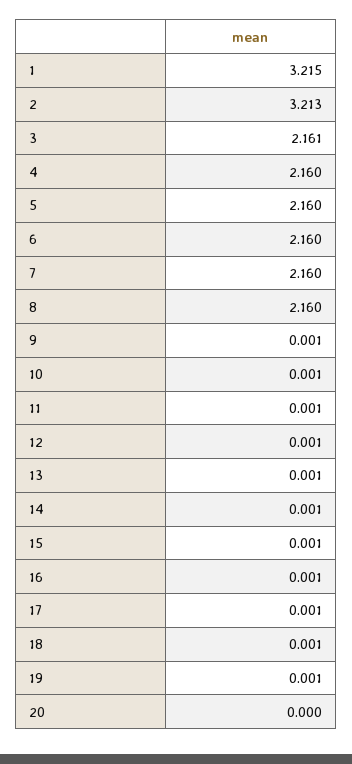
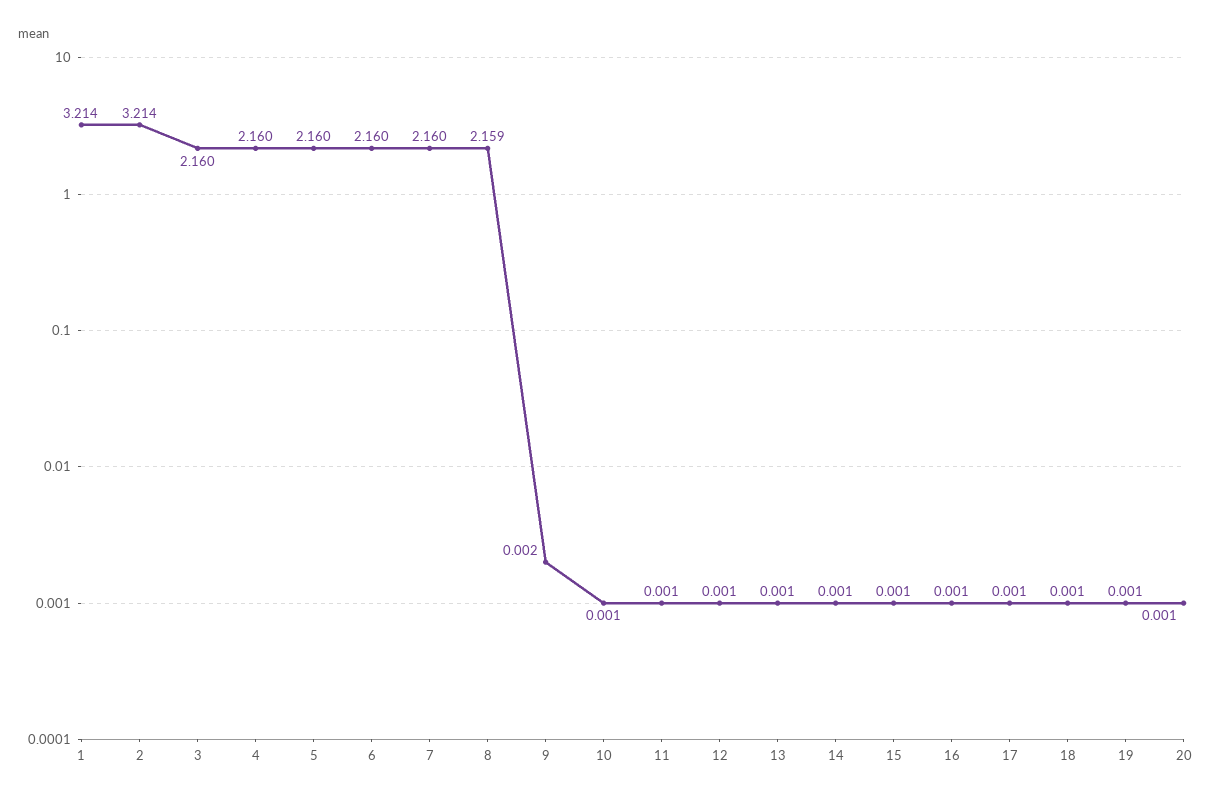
1: 3.215 -> 3.214
2: 3.213 -> 3.214
3: 2.161 -> 2.16
8: 2.16 -> 2.159
9: 0.001 -> 0.002
20: 0 -> 0.001

